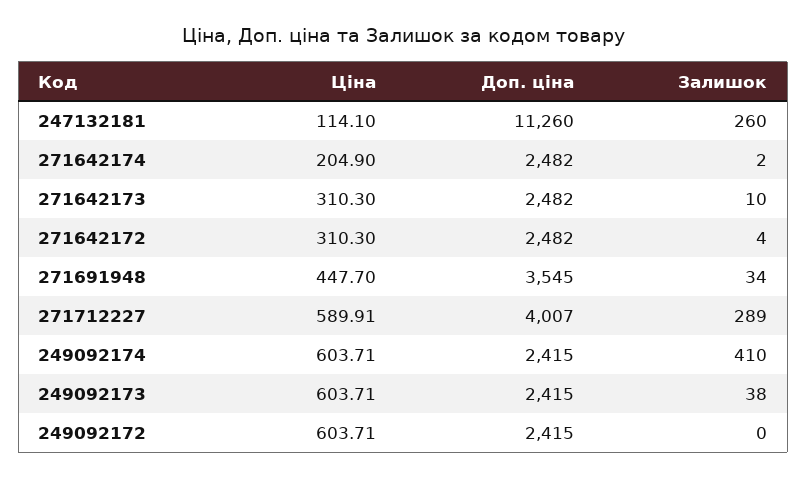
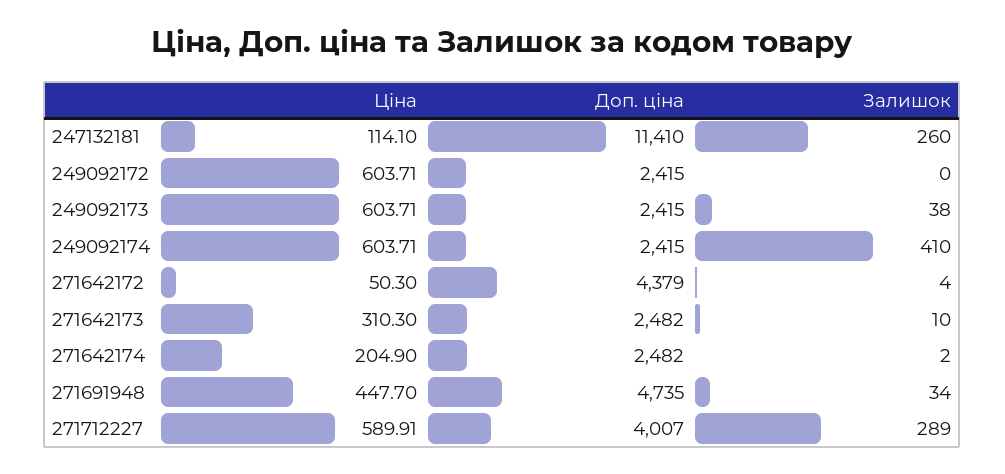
Доп. ціна, 247132181: 11260 -> 11410
Ціна, 271642172: 310.3 -> 50.3
Доп. ціна, 271642172: 2482 -> 4379
Доп. ціна, 271691948: 3545 -> 4735

